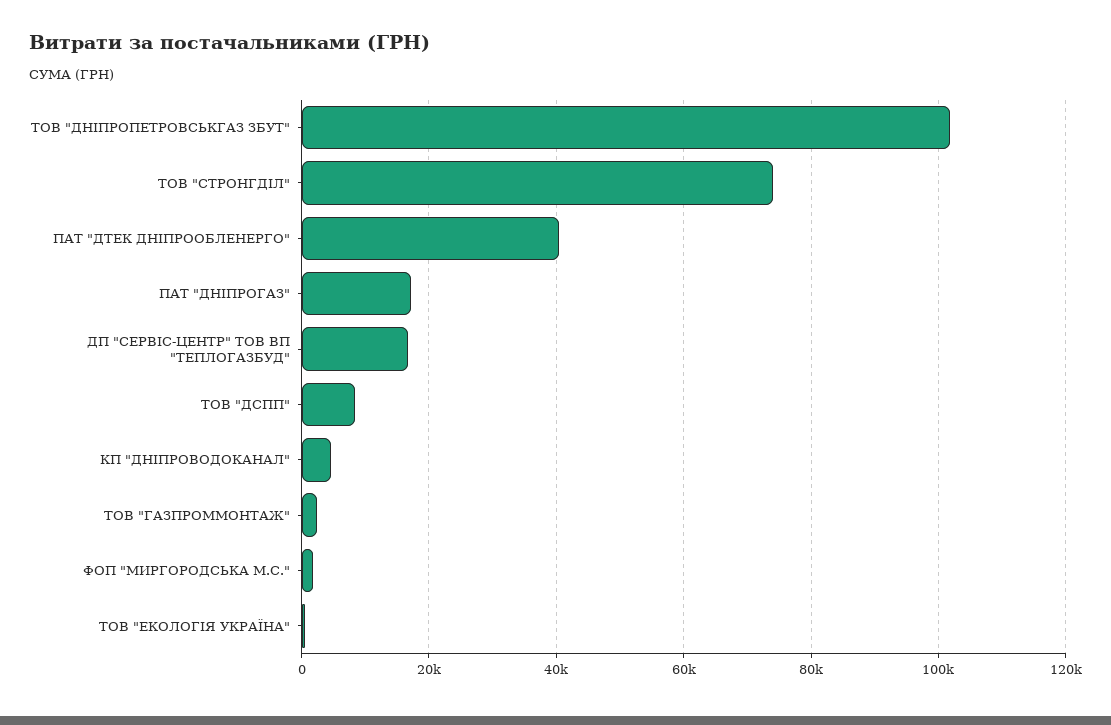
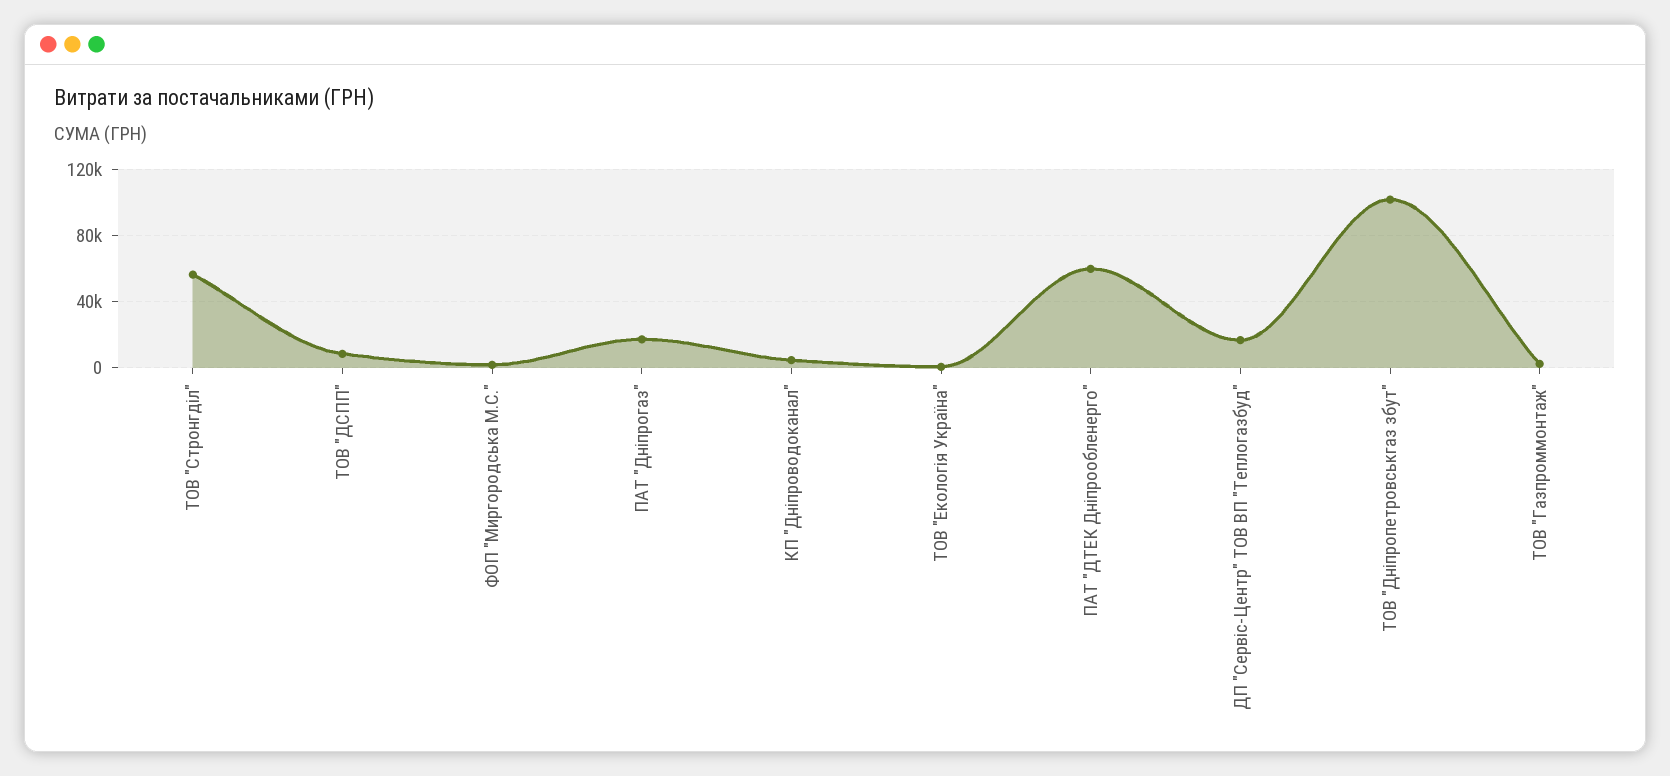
ТОВ "СТРОНГДІЛ": 74000 -> 55000
ПАТ "ДТЕК ДНІПРООБЛЕНЕРГО": 40000 -> 60000

